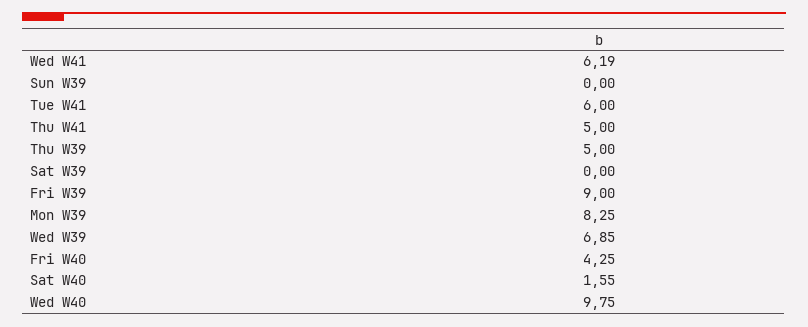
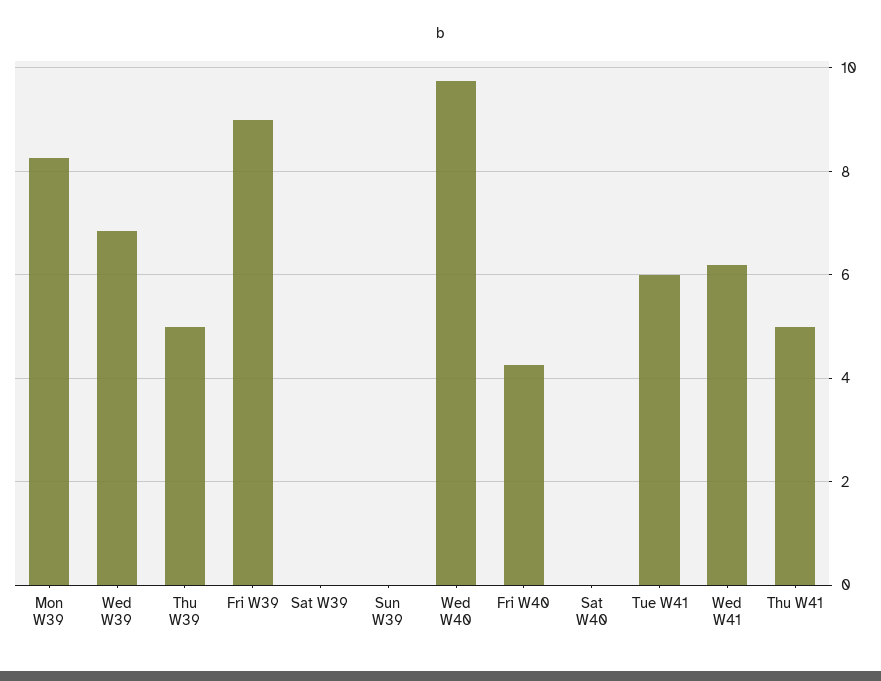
Sat W40: 1.55 -> 0

